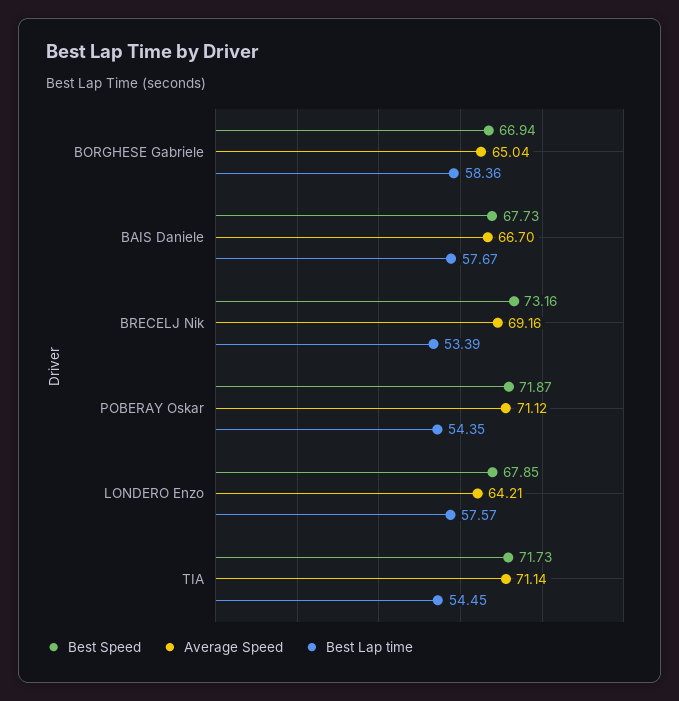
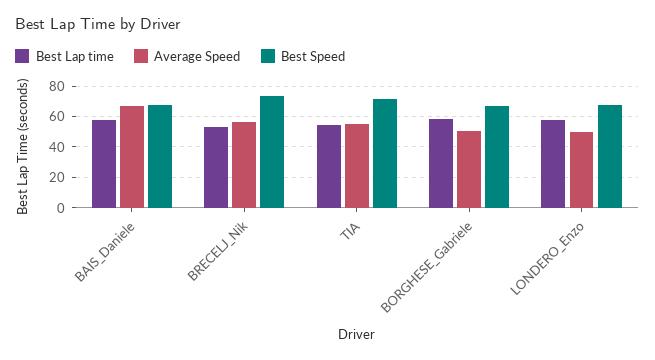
Average Speed, BORGHESE Gabriele: 65.04 -> 50
Average Speed, BRECELJ Nik: 69.16 -> 55
Best Speed, POBERAY Oskar: 71.87 -> none
Average Speed, POBERAY Oskar: 71.12 -> none
Best Lap time, POBERAY Oskar: 54.35 -> none
Average Speed, LONDERO Enzo: 64.21 -> 50
Average Speed, TIA: 71.14 -> 55

